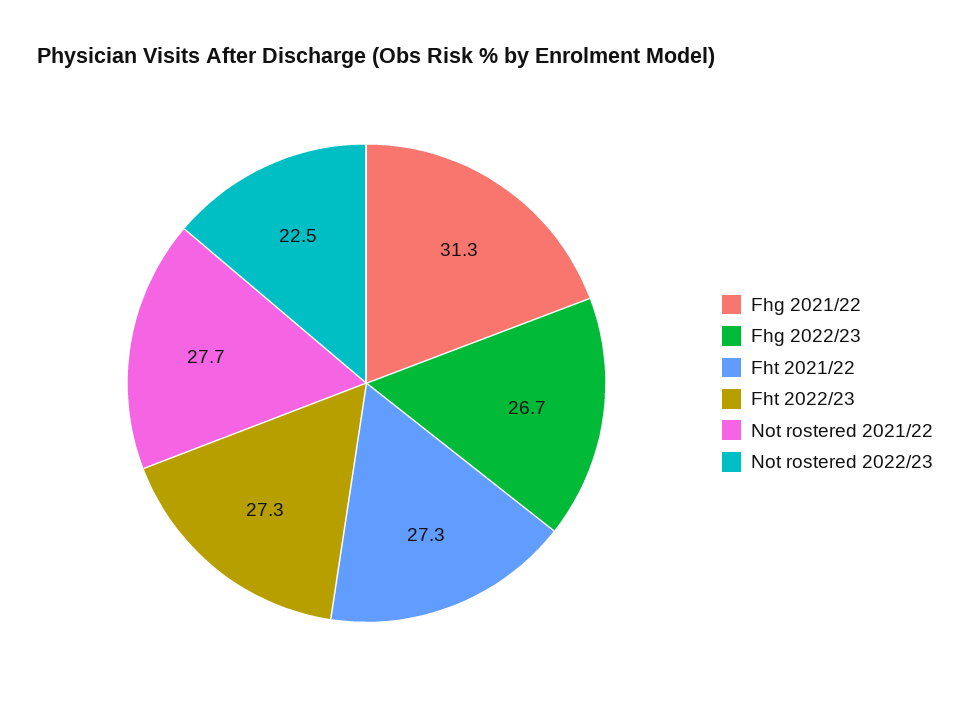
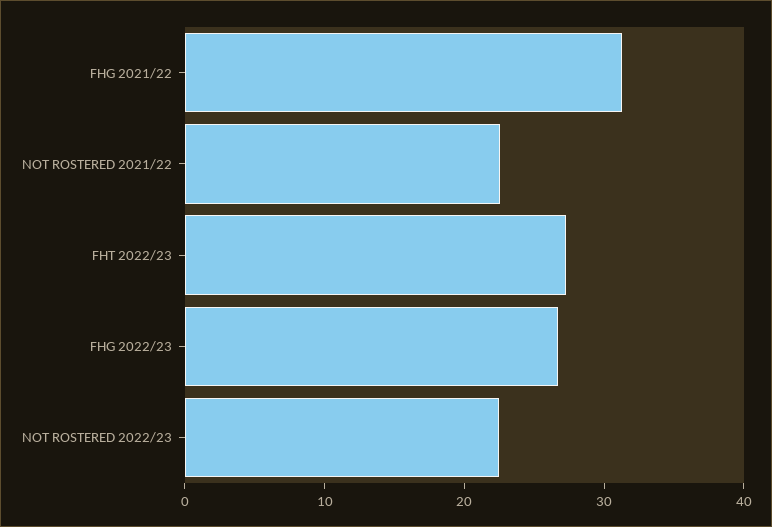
Fht 2021/22: 27.3 -> none
Not rostered 2021/22: 27.7 -> 22

